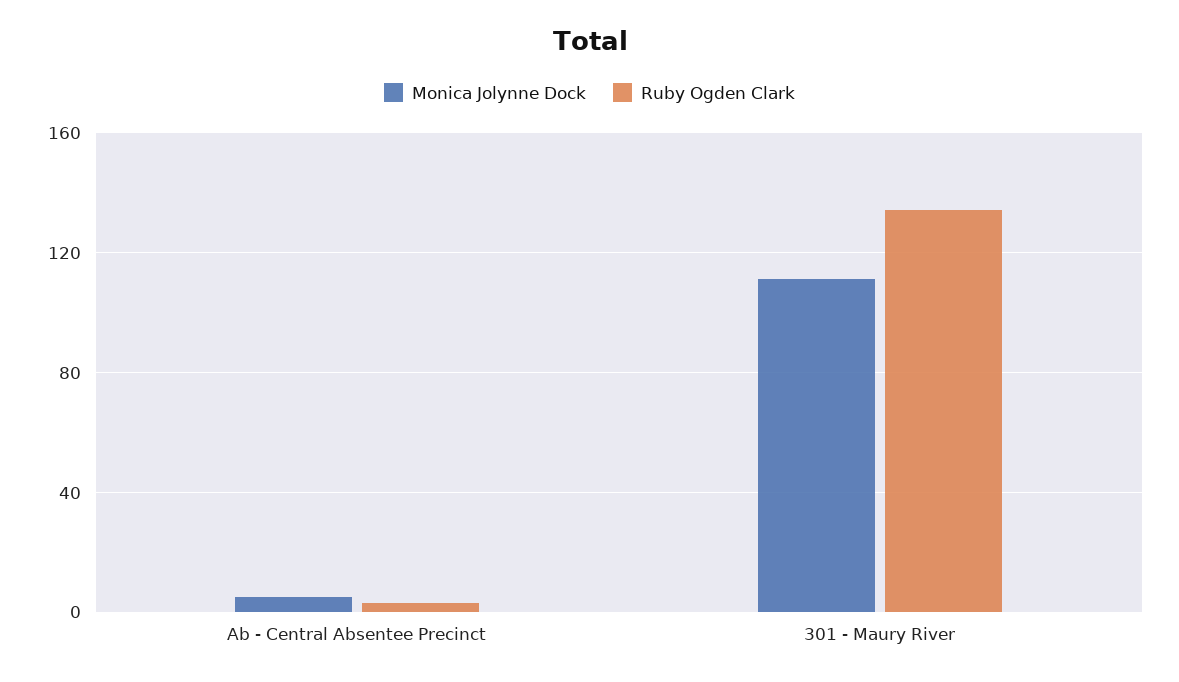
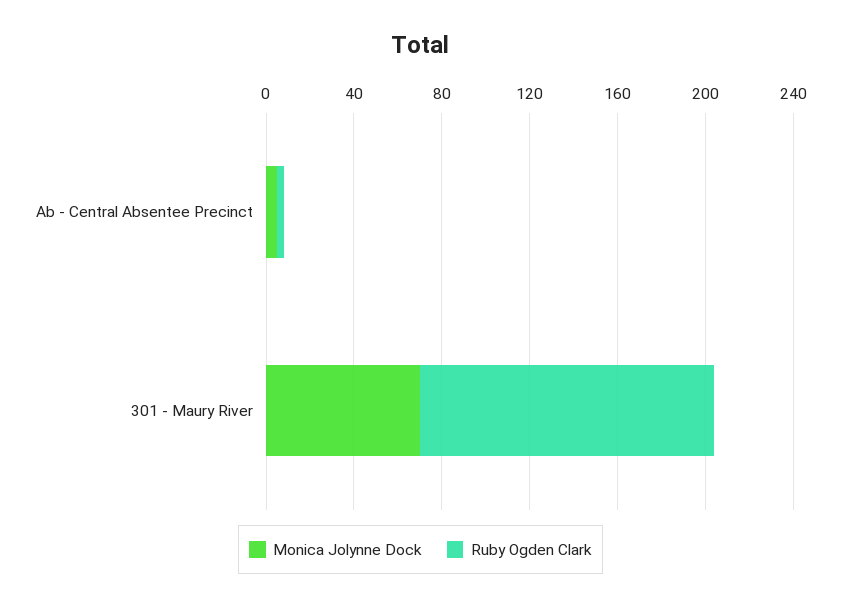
Monica Jolynne Dock, 301 - Maury River: 110 -> 70

